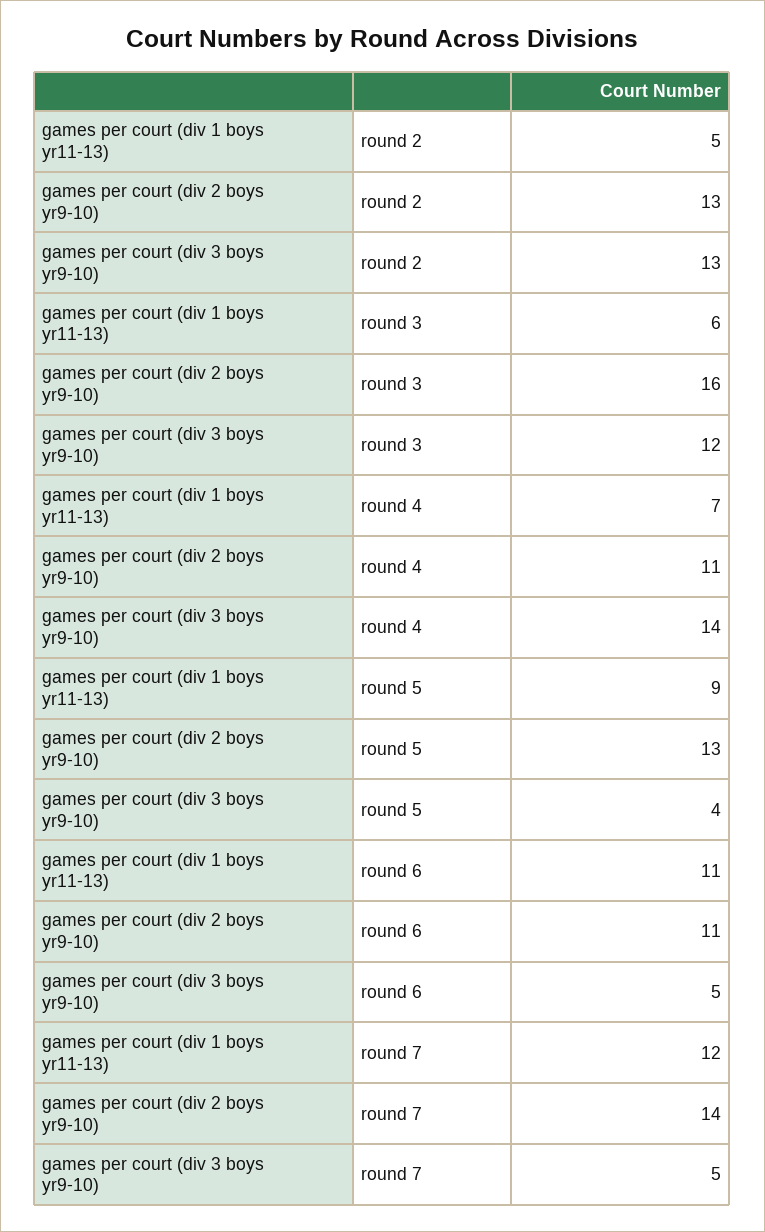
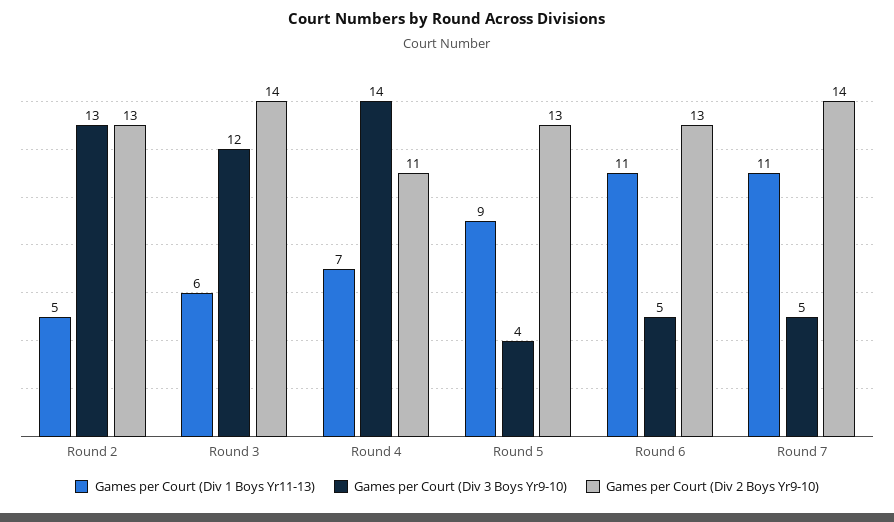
games per court (div 2 boys yr9-10), round 3: 16 -> 14
games per court (div 2 boys yr9-10), round 6: 11 -> 13
games per court (div 1 boys yr11-13), round 7: 12 -> 11

